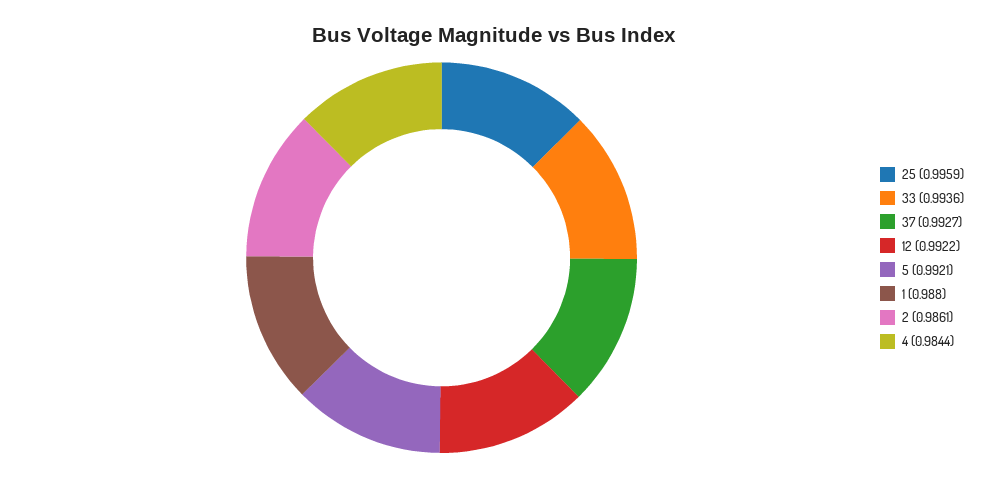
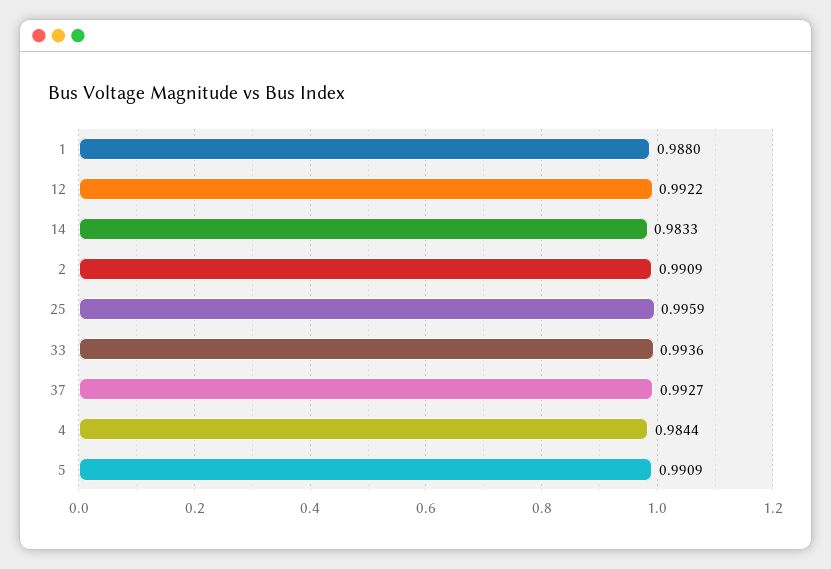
5: 0.9921 -> 0.9909
2: 0.9861 -> 0.9909
14: none -> 0.9833

